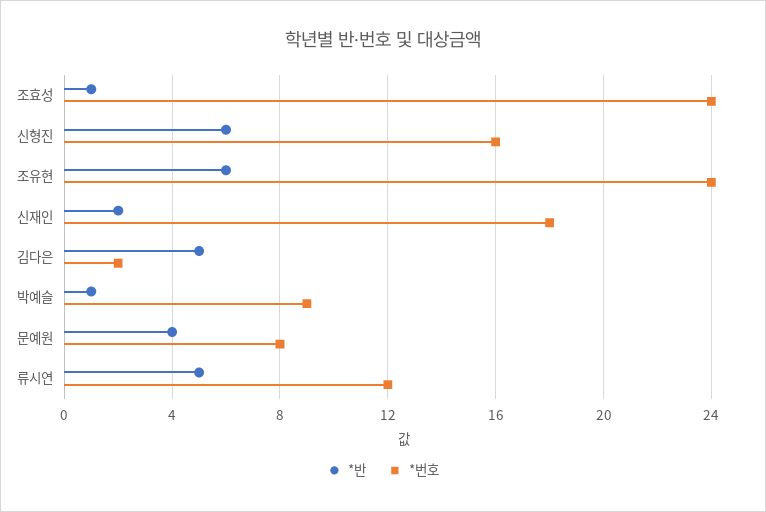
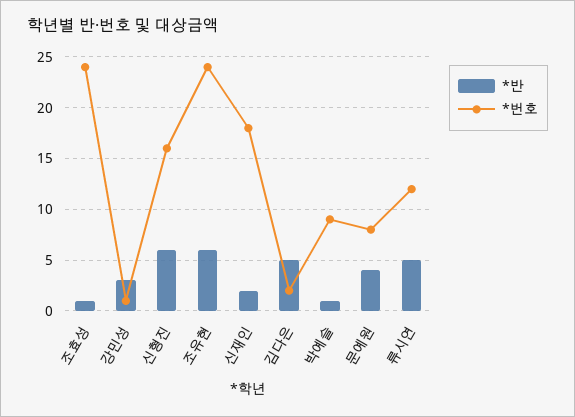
*반, 강민성: none -> 3
*번호, 강민성: none -> 1

